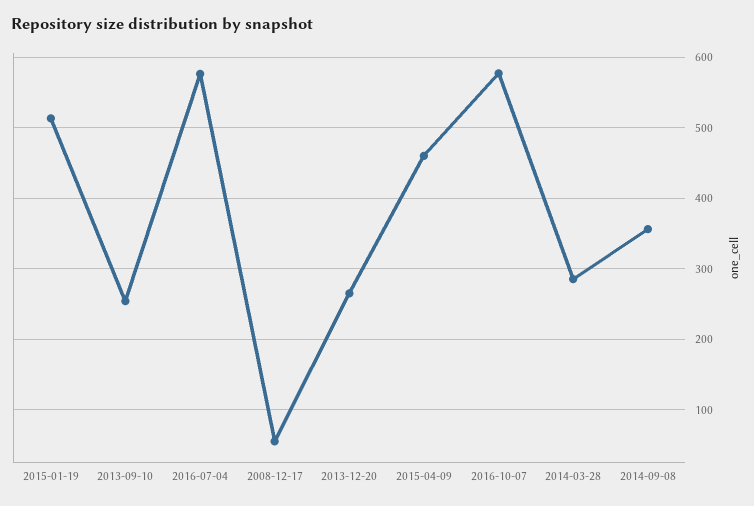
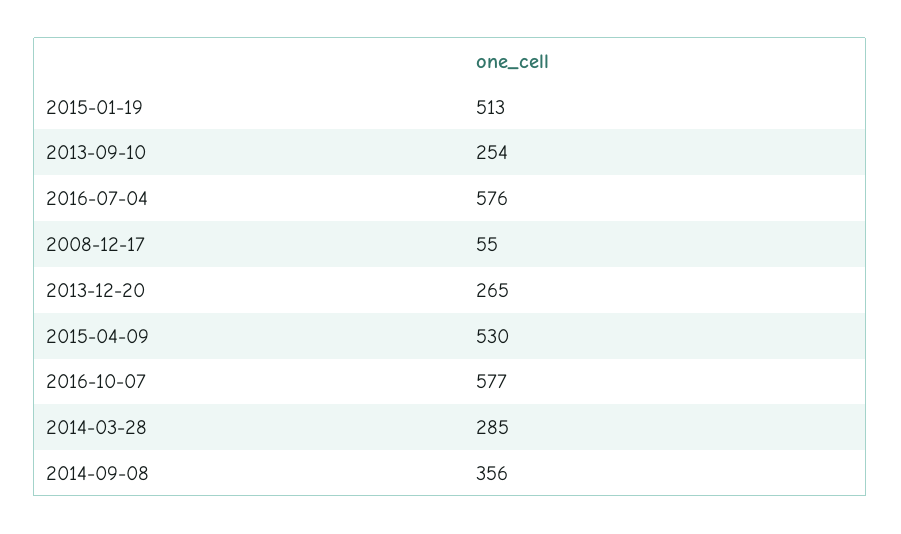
2015-04-09: 460 -> 530

